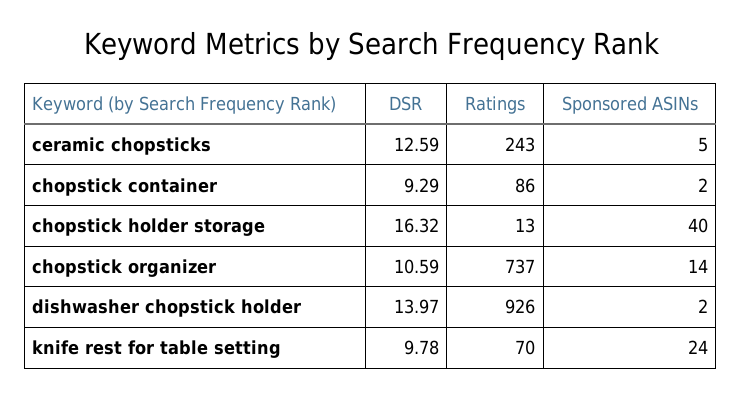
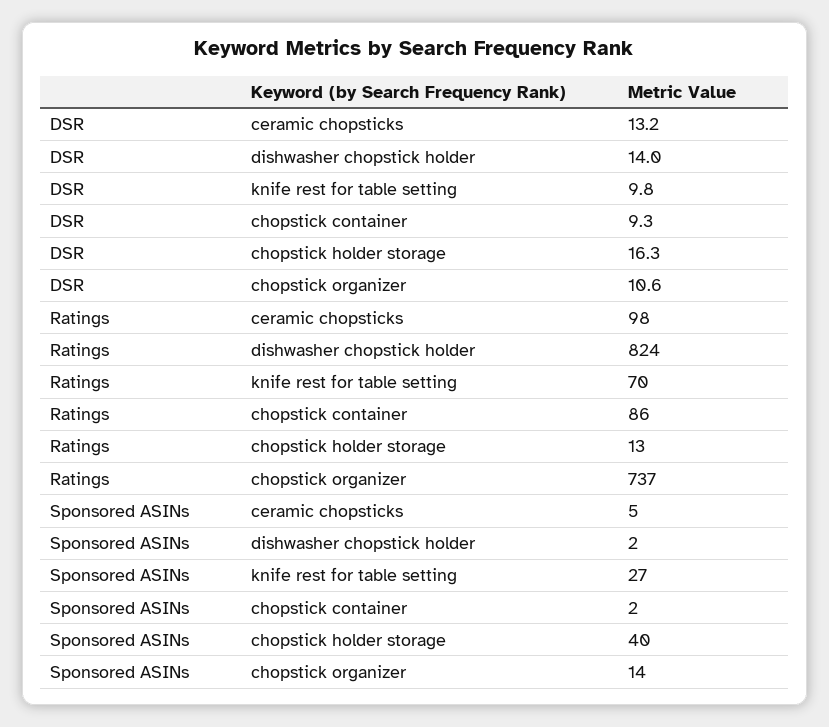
DSR, ceramic chopsticks: 12.59 -> 13.2
Ratings, ceramic chopsticks: 243 -> 98
Ratings, dishwasher chopstick holder: 926 -> 824
Sponsored ASINs, knife rest for table setting: 24 -> 27

